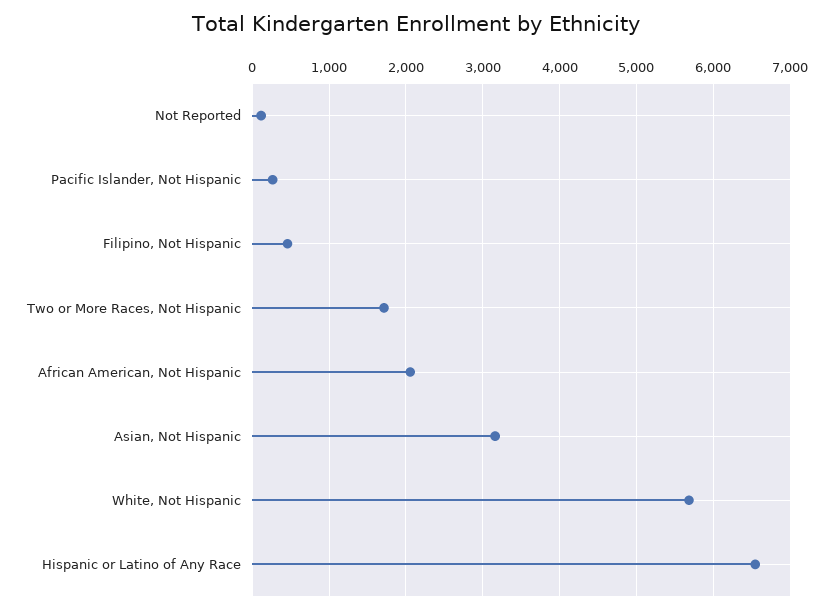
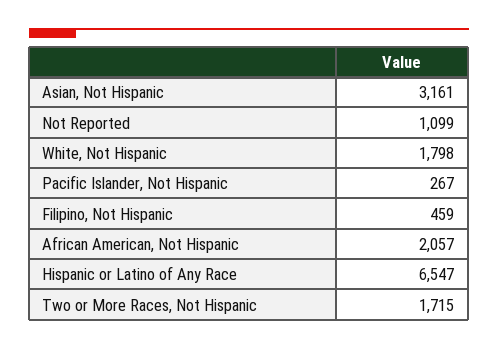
Not Reported: 100 -> 1099
White, Not Hispanic: 5700 -> 1798

